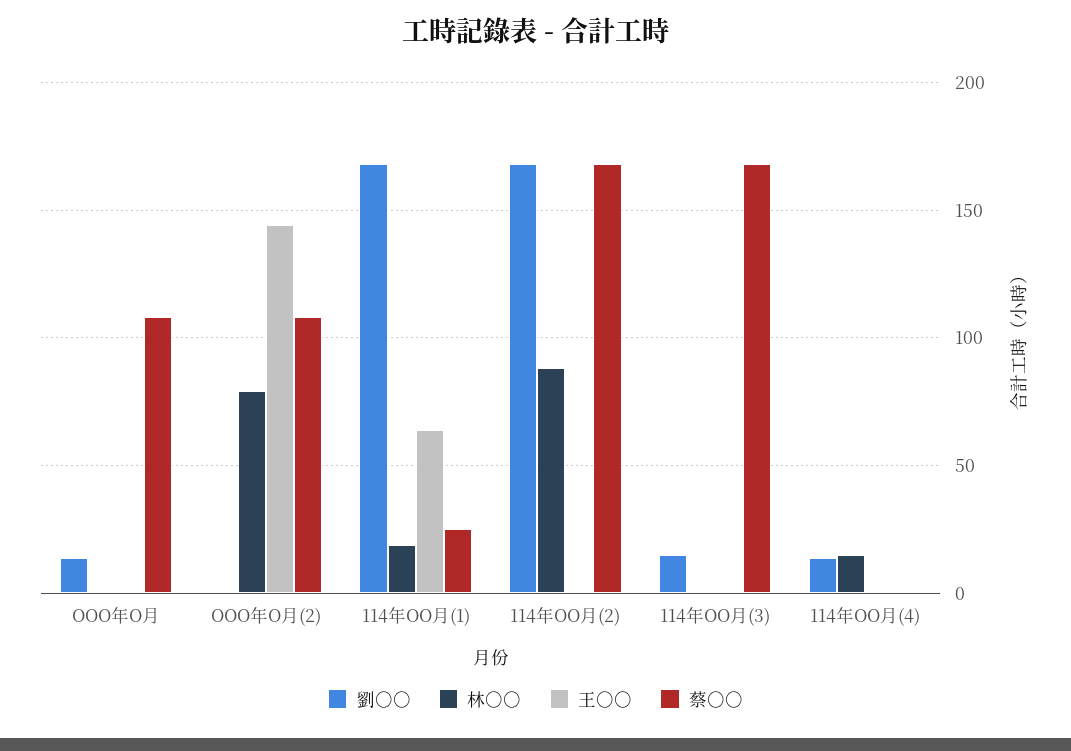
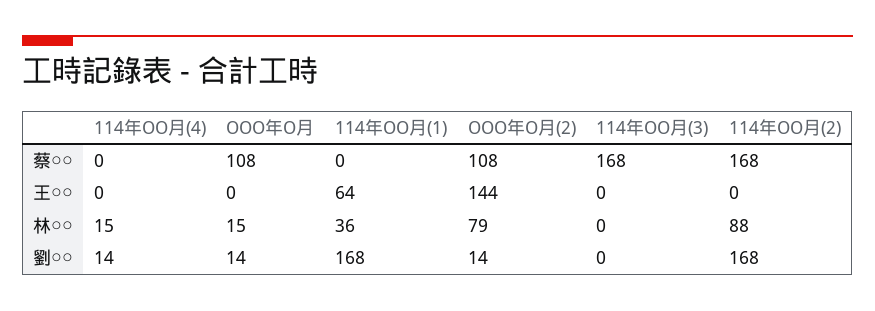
林○○, OOO年O月: 0 -> 15
劉○○, OOO年O月(2): 0 -> 14
林○○, 114年OO月(1): 20 -> 36
蔡○○, 114年OO月(1): 25 -> 0
劉○○, 114年OO月(3): 15 -> 0

